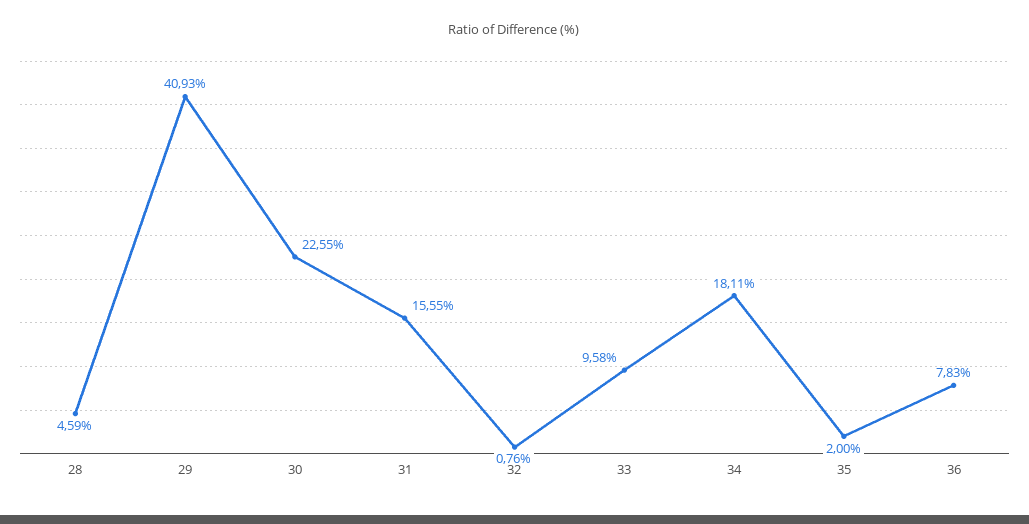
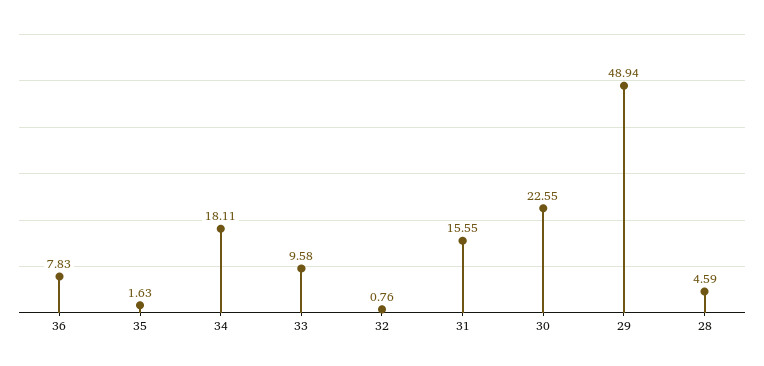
29: 40.93 -> 48.94
35: 2 -> 1.63

